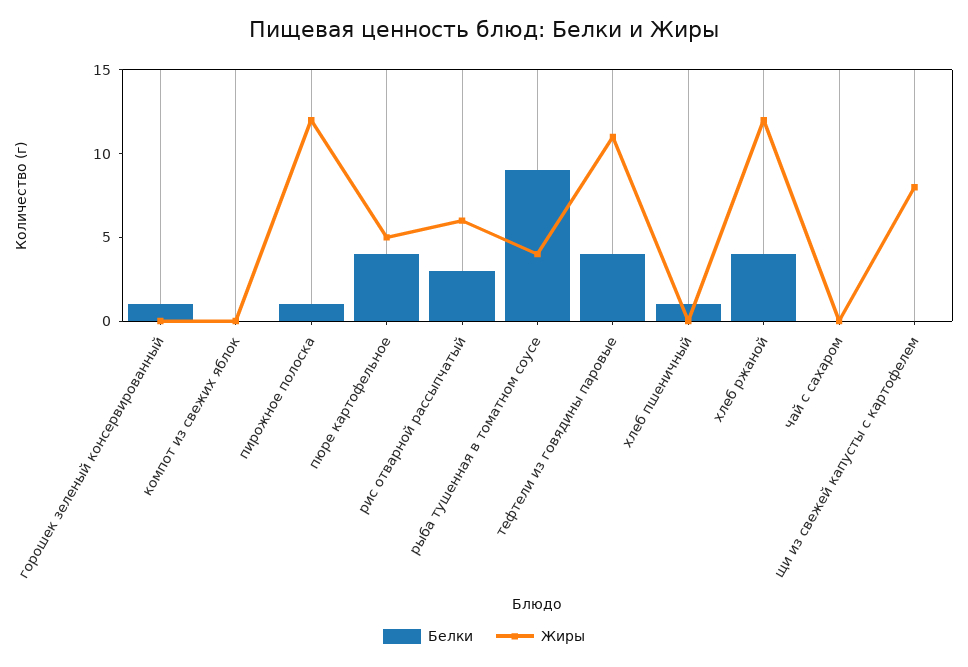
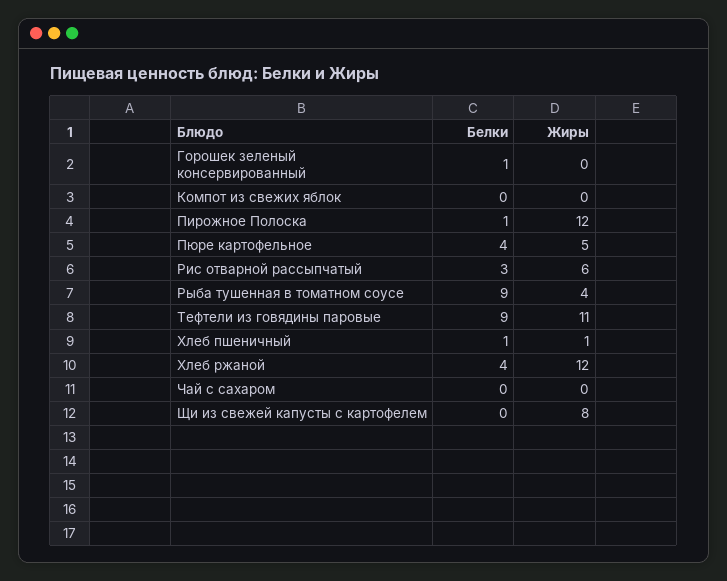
Белки, тефтели из говядины паровые: 4 -> 9
Жиры, хлеб пшеничный: 0 -> 1

